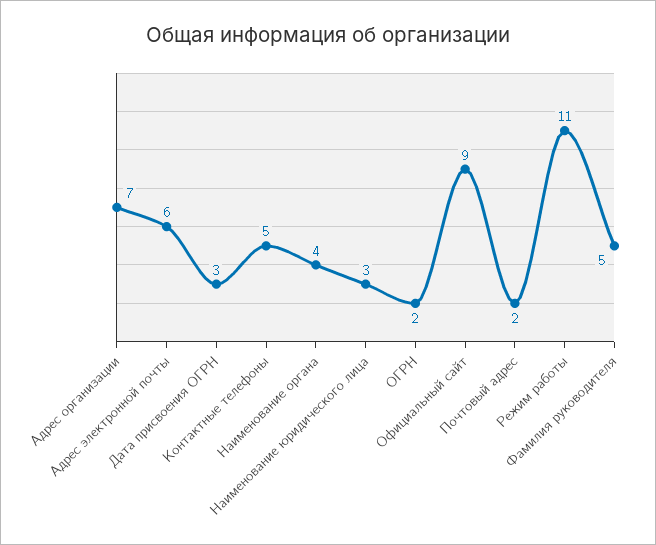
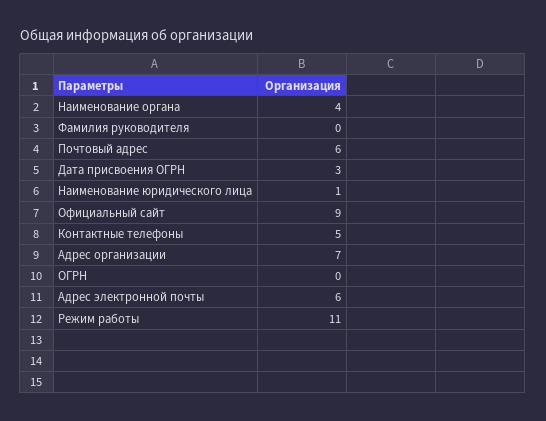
Наименование юридического лица: 3 -> 1
ОГРН: 2 -> 0
Почтовый адрес: 2 -> 6
Фамилия руководителя: 5 -> 0

